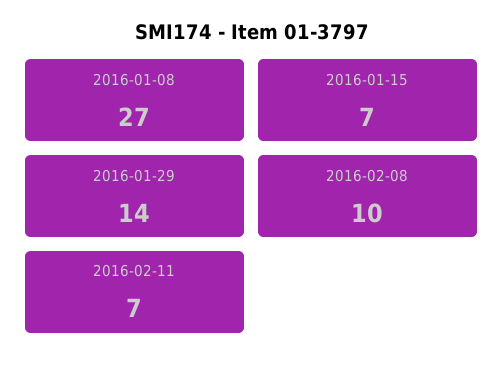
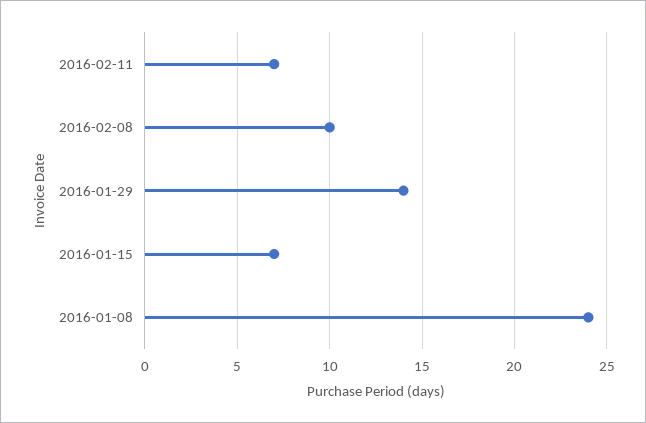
2016-01-08: 27 -> 24

